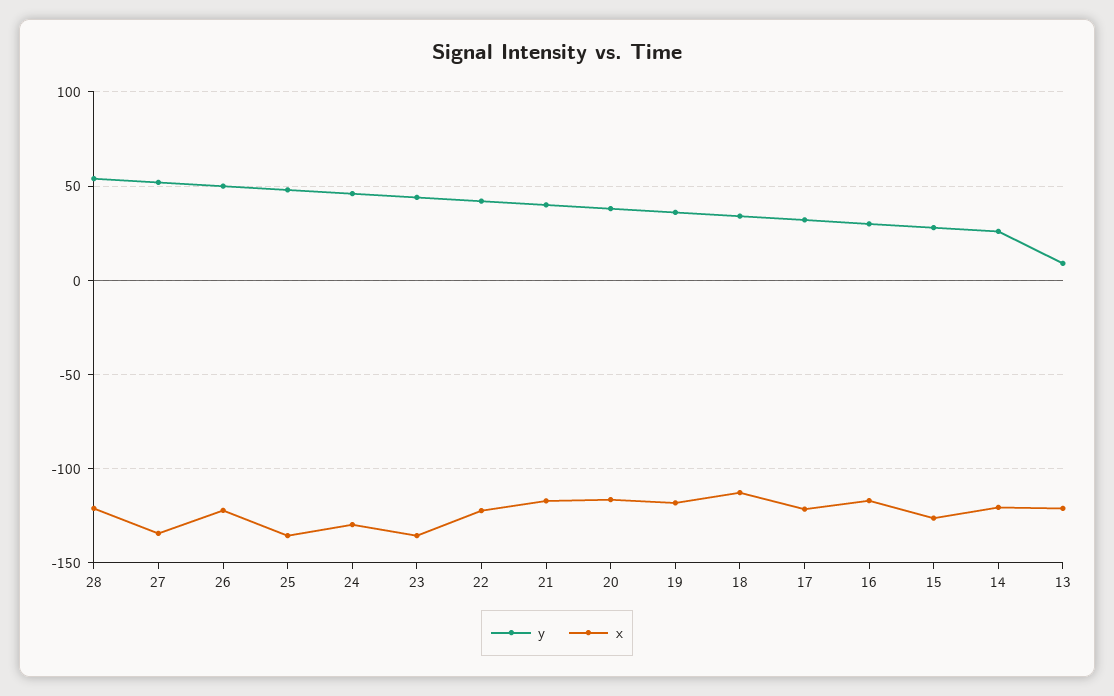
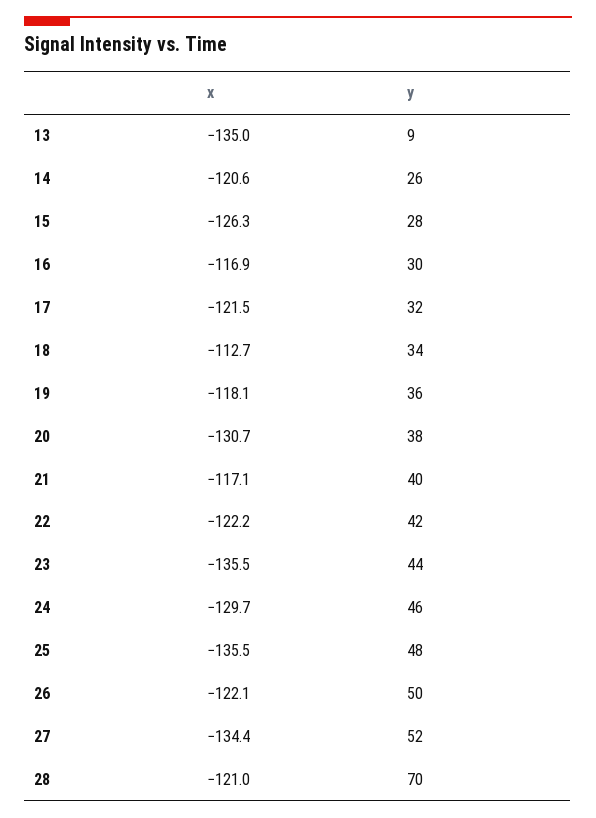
y, 28: 55 -> 70
x, 20: -115 -> -130.7
x, 13: -120 -> -135

